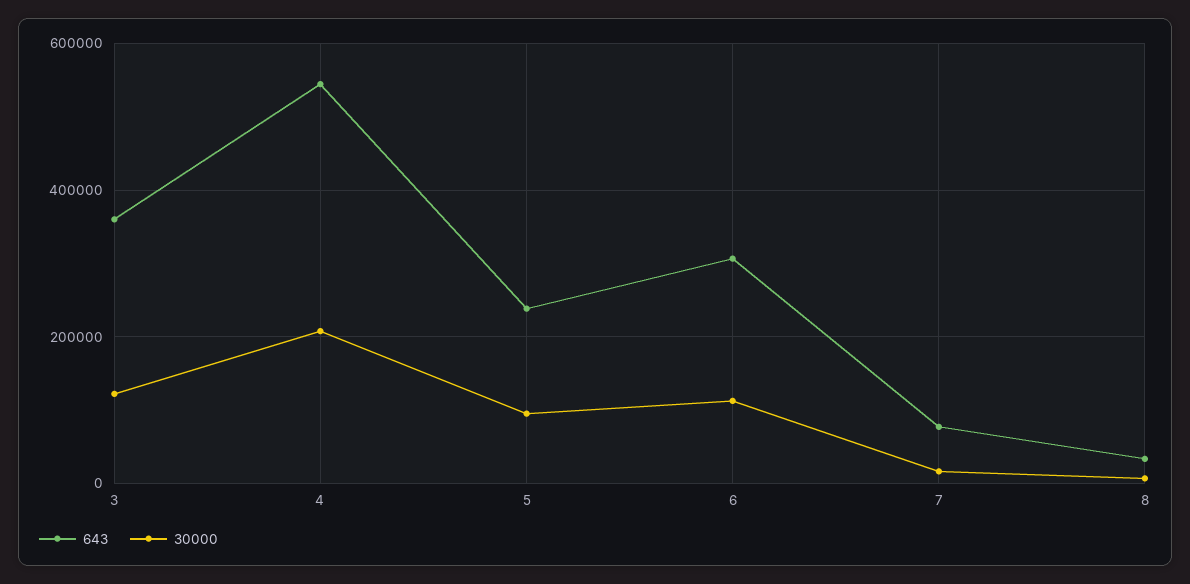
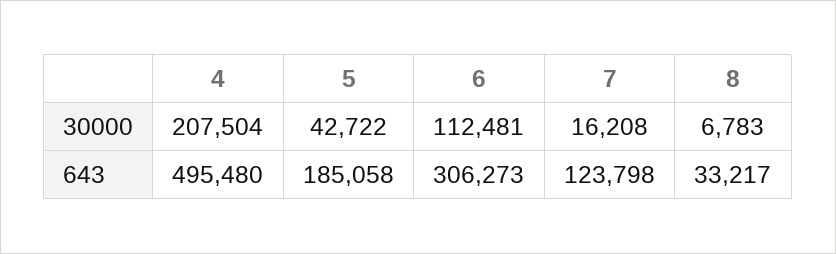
643, 3: 360000 -> none
30000, 3: 120000 -> none
643, 4: 540000 -> 495480
643, 5: 240000 -> 185058
30000, 5: 100000 -> 42722
643, 7: 80000 -> 123798

